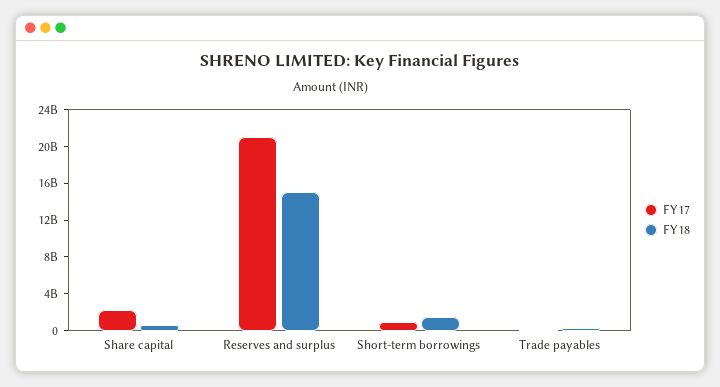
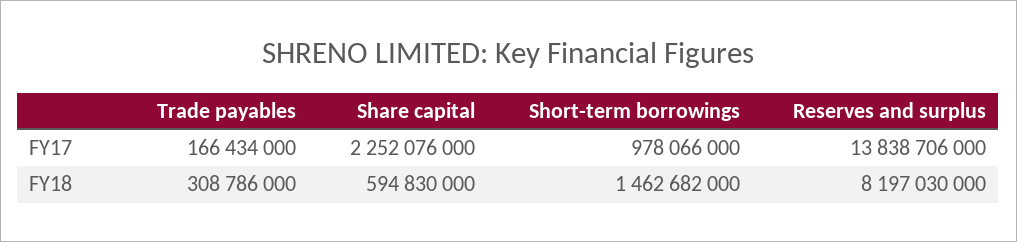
FY17, Reserves and surplus: 21000000000 -> 13838706000
FY18, Reserves and surplus: 15000000000 -> 8197030000

